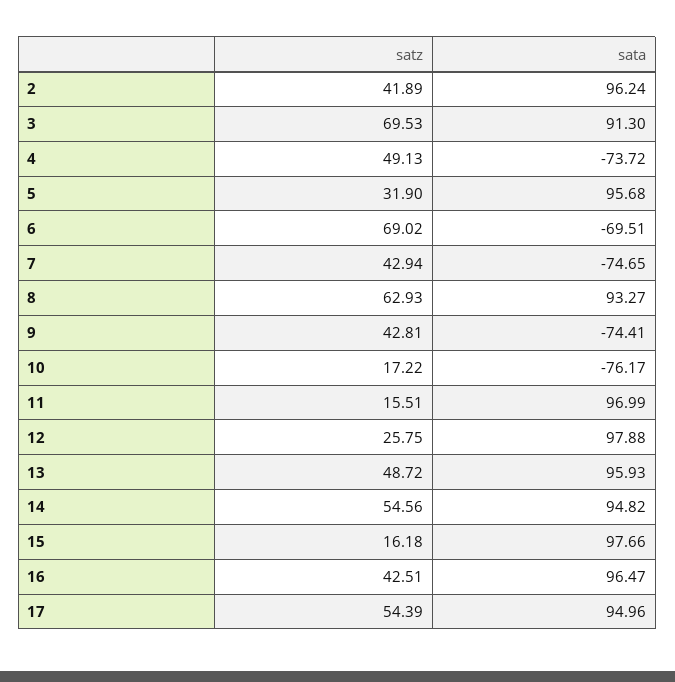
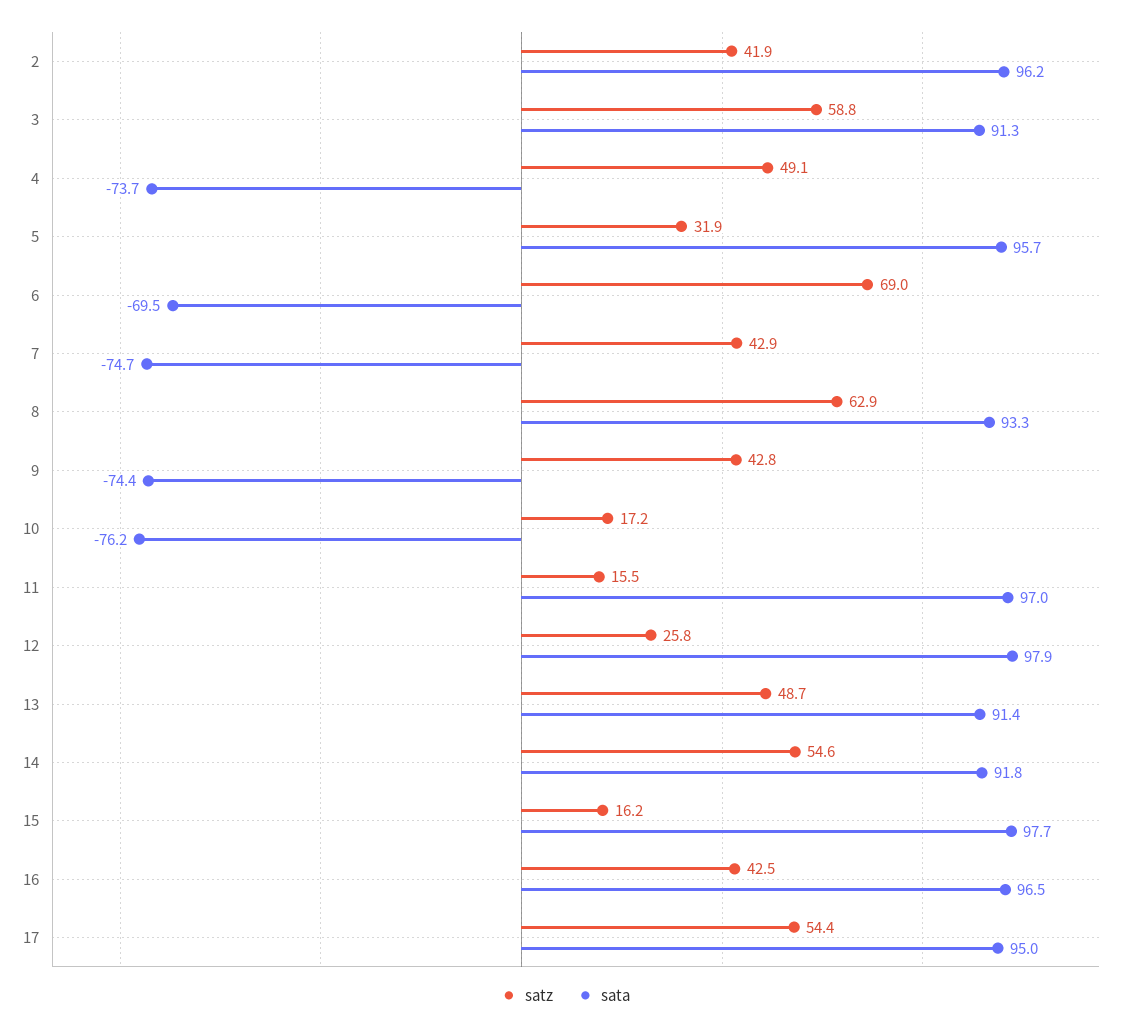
satz, 3: 69.53 -> 58.8
sata, 13: 95.93 -> 91.4
sata, 14: 94.82 -> 91.8

